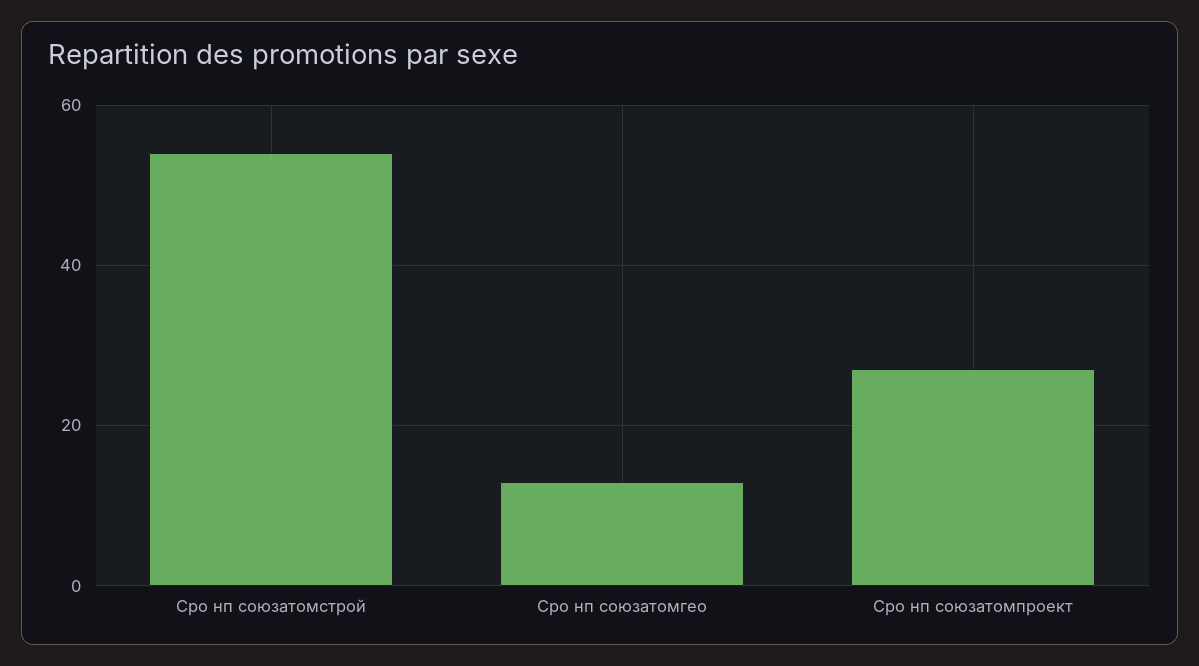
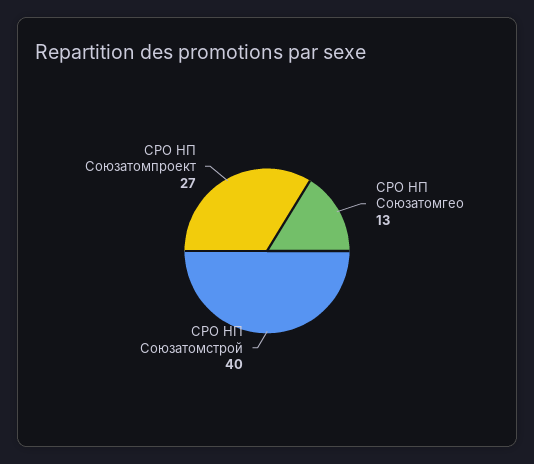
Сро нп союзатомстрой: 55 -> 40

